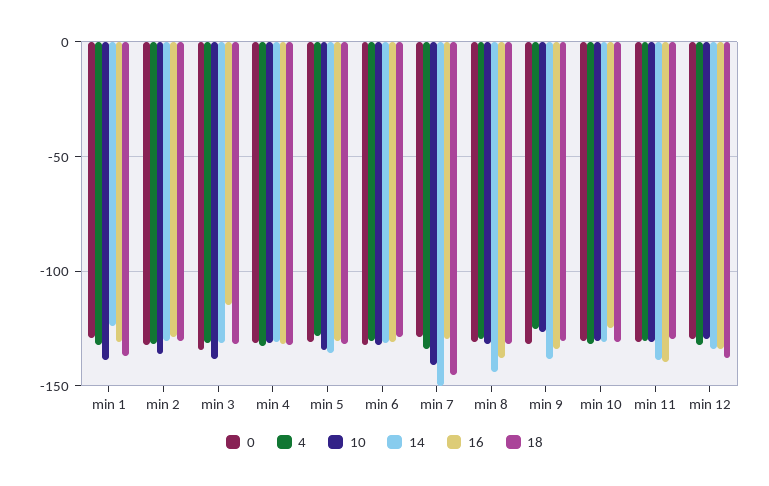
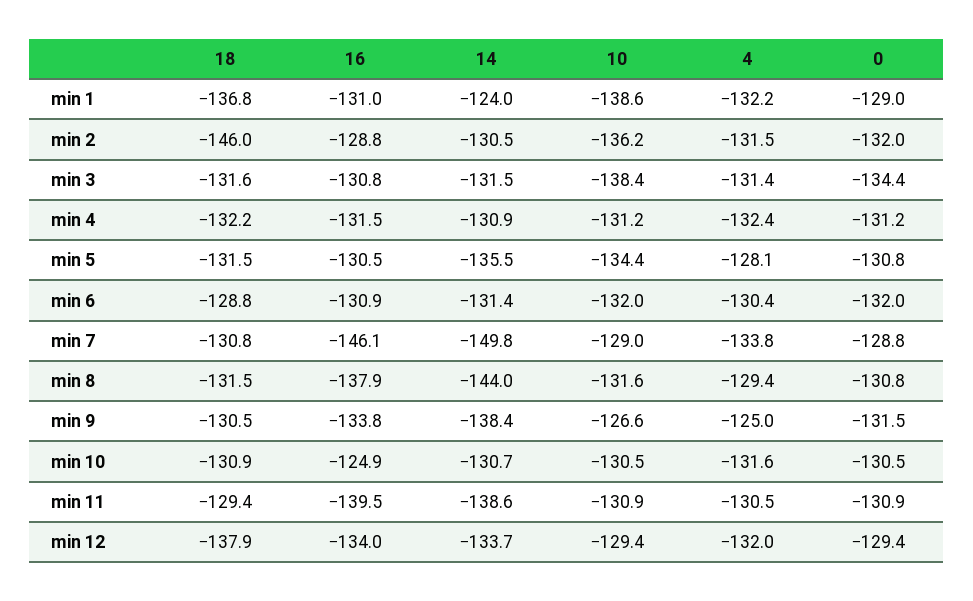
18, min 2: -130 -> -146
16, min 3: -115 -> -130.8
10, min 7: -140 -> -129
16, min 7: -130 -> -146.1
18, min 7: -145 -> -130.8

